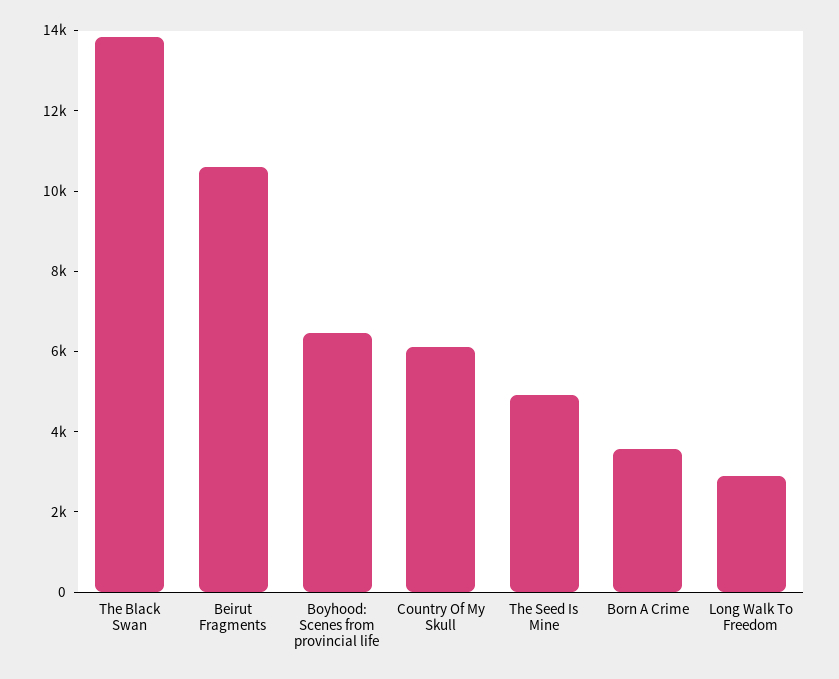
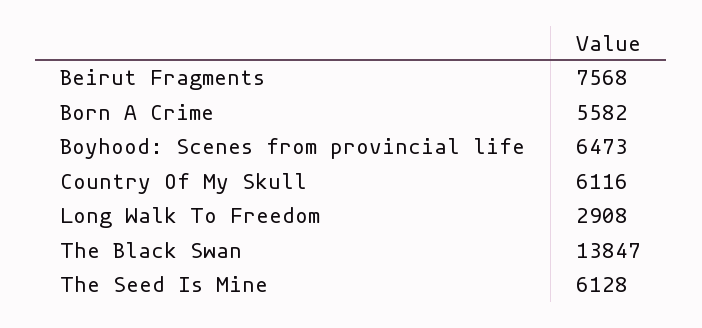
Beirut Fragments: 10500 -> 7568
The Seed Is Mine: 5000 -> 6128
Born A Crime: 3500 -> 5582

